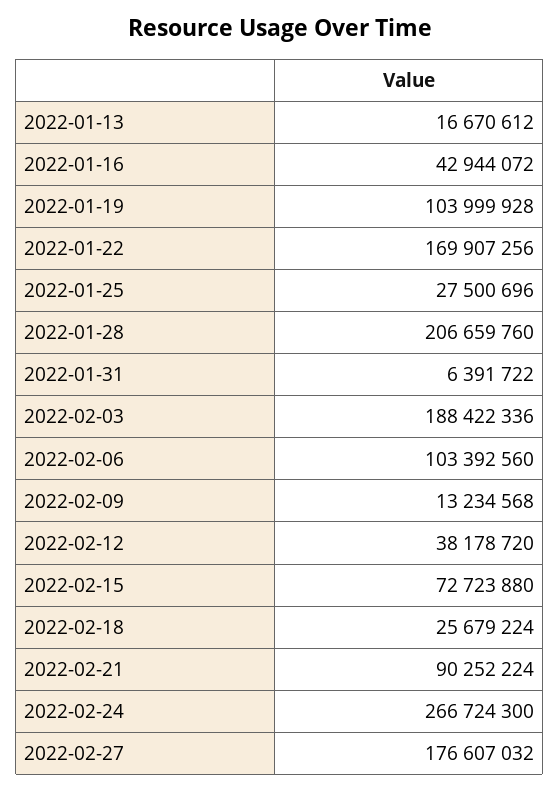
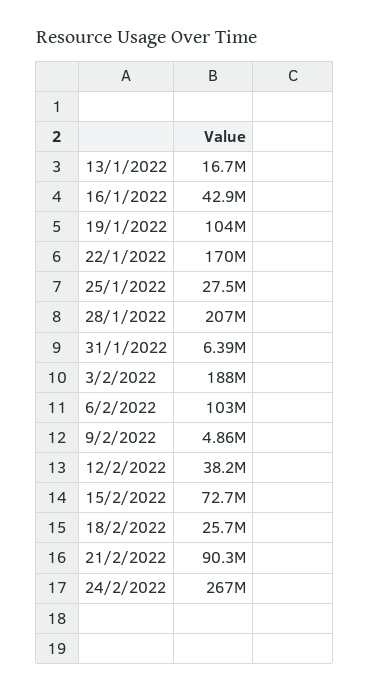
2022-02-09: 13234568 -> 4860000
2022-02-27: 176607032 -> none

